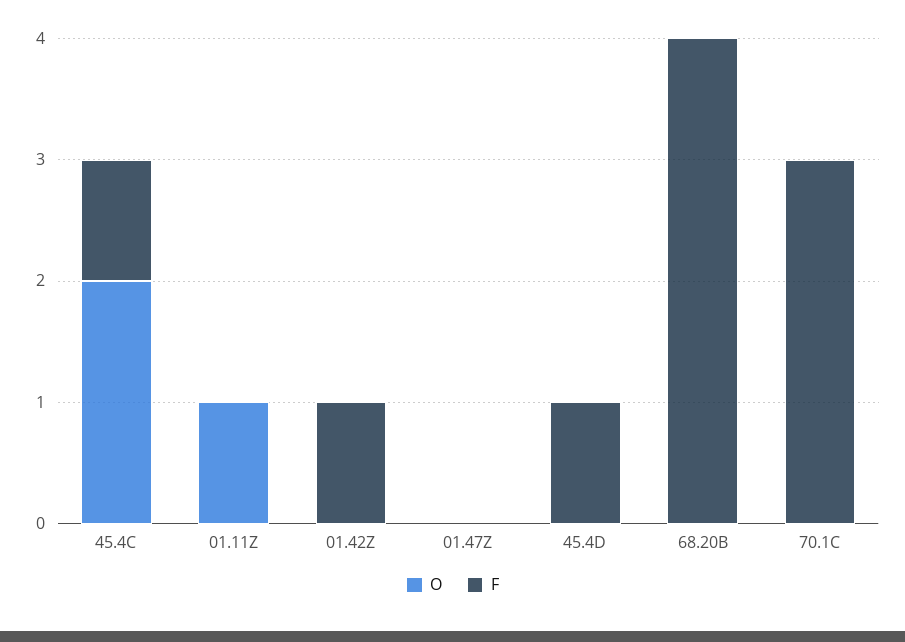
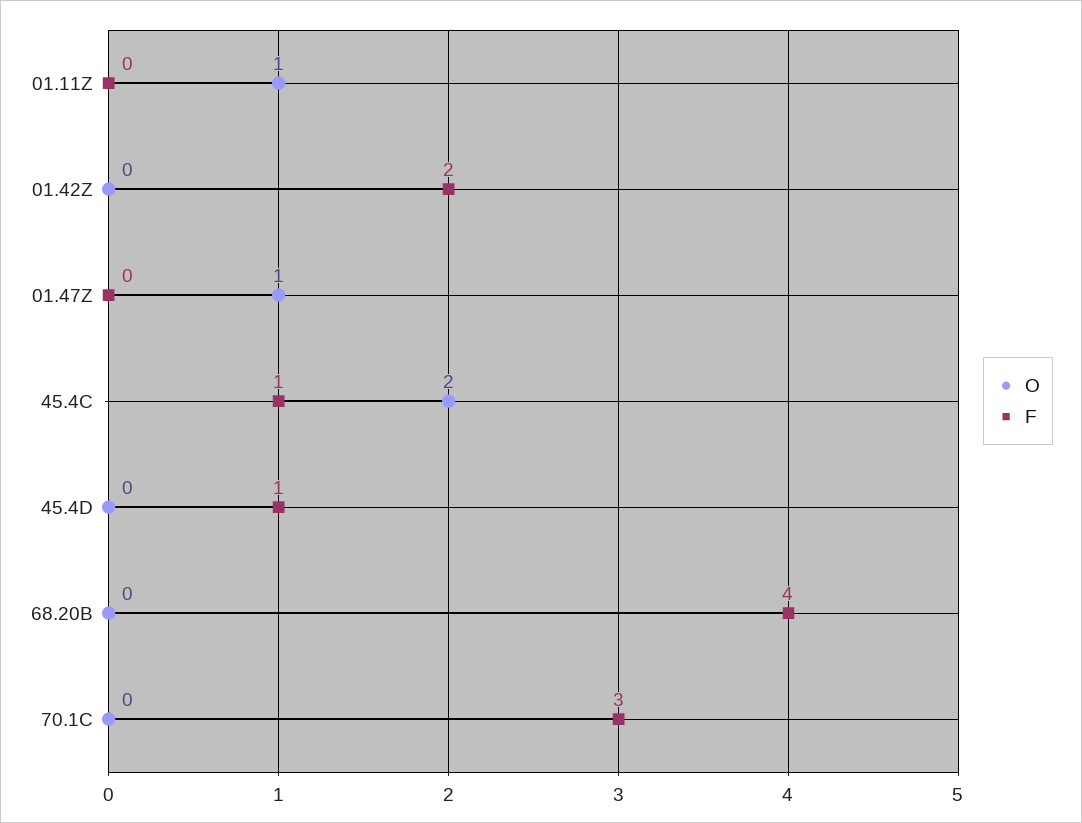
F, 01.42Z: 1 -> 2
O, 01.47Z: 0 -> 1

